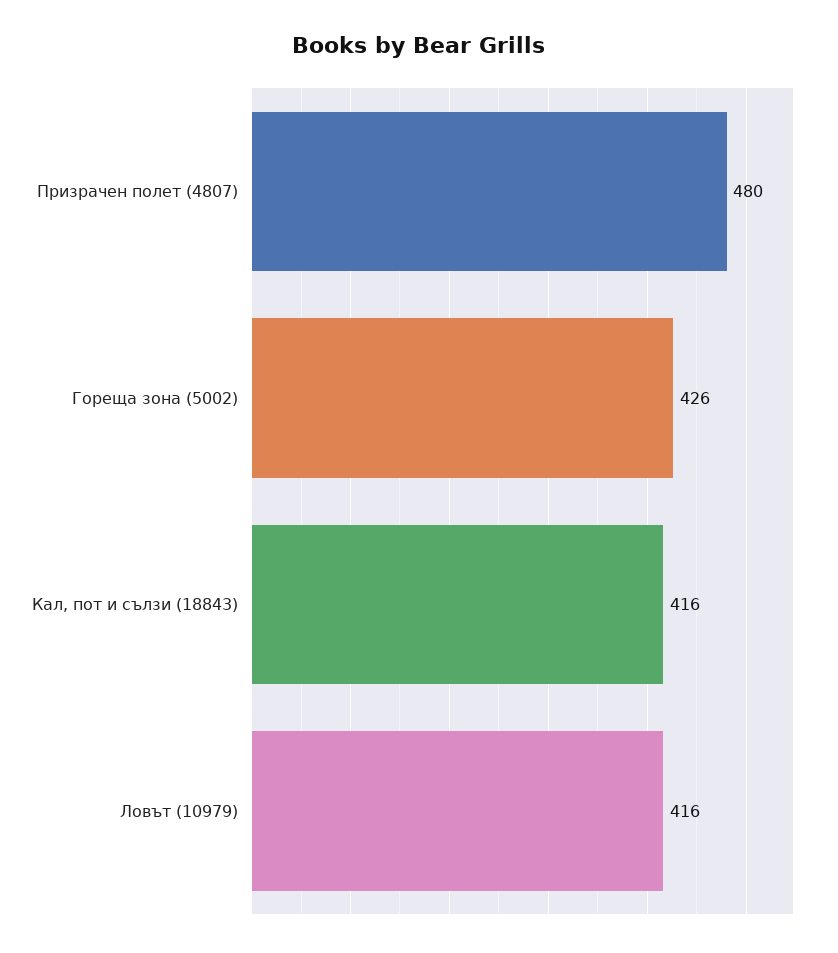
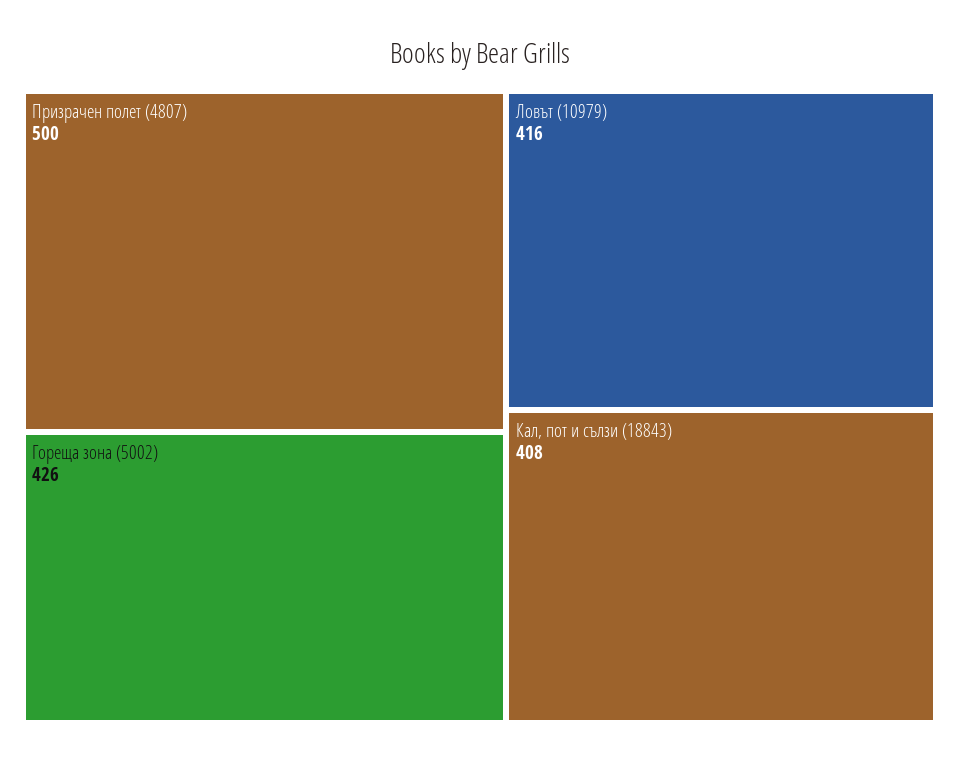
Призрачен полет (4807): 480 -> 500
Кал, пот и сълзи (18843): 416 -> 408

